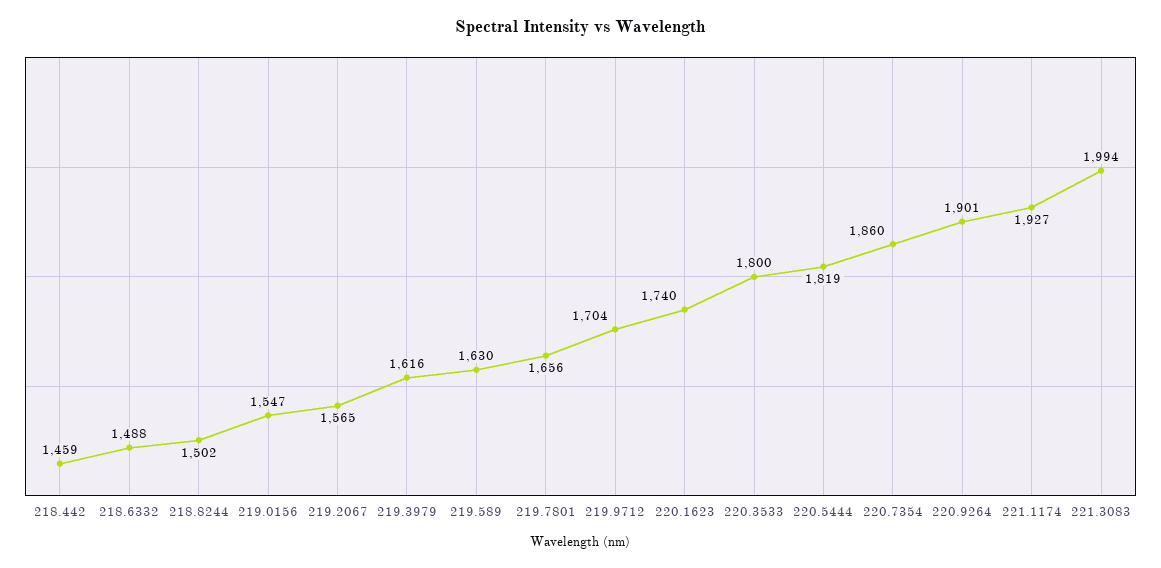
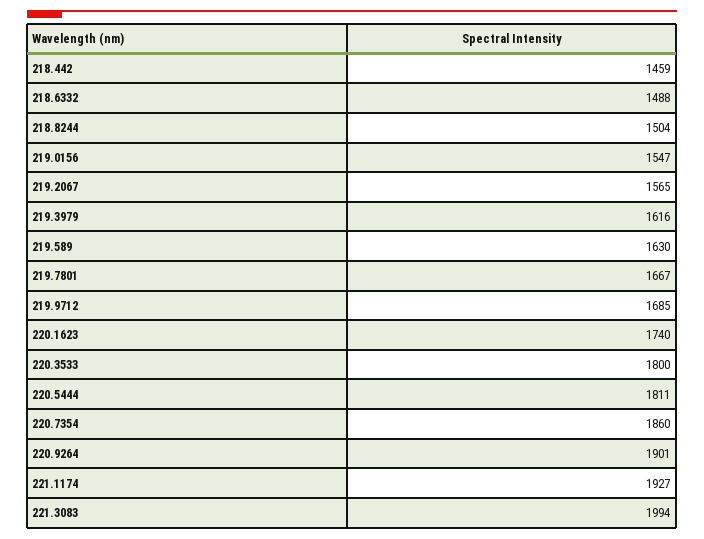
218.8244: 1502 -> 1504
219.7801: 1656 -> 1667
219.9712: 1704 -> 1685
220.5444: 1819 -> 1811

